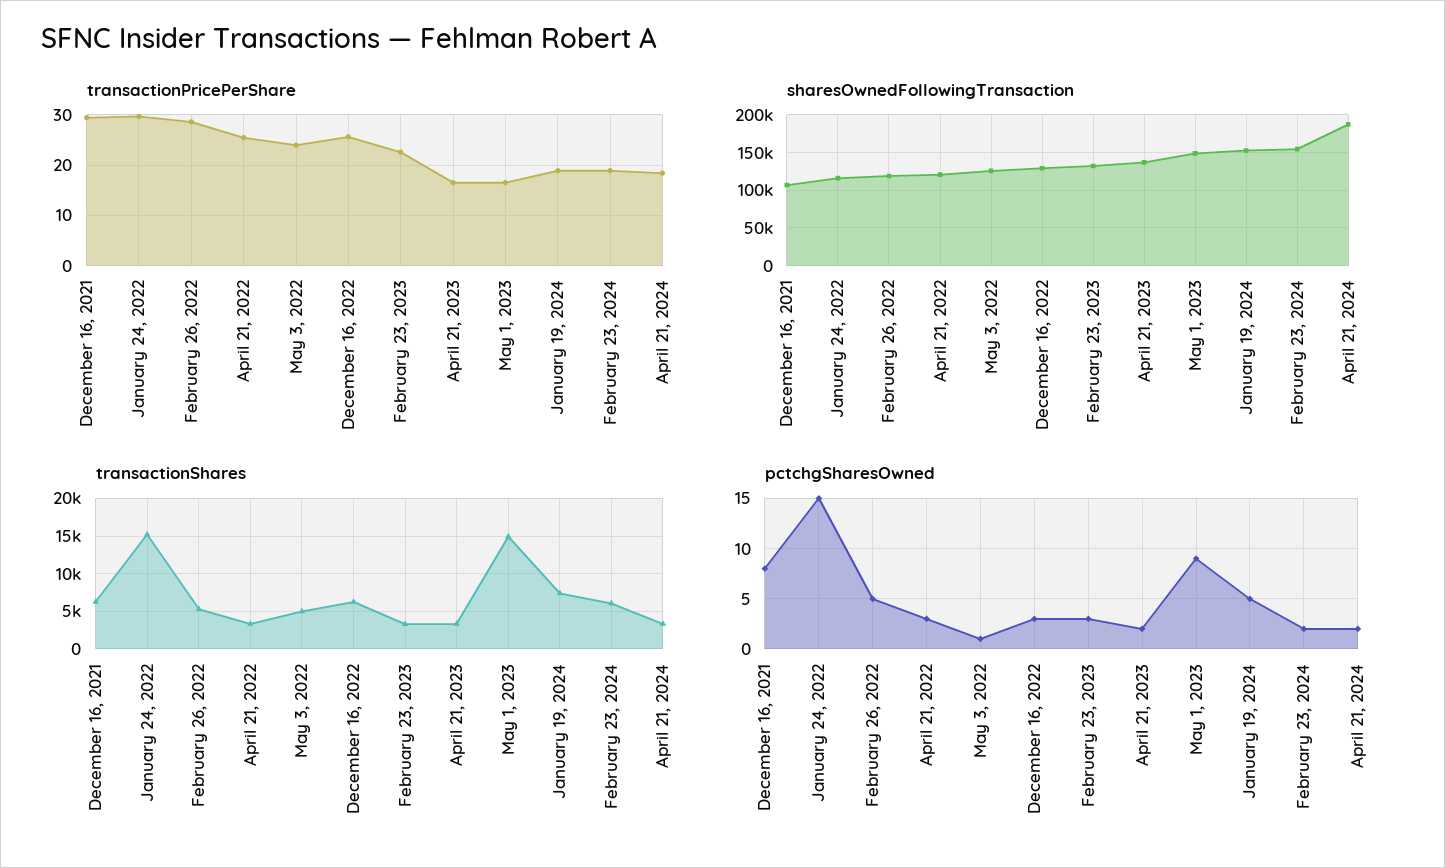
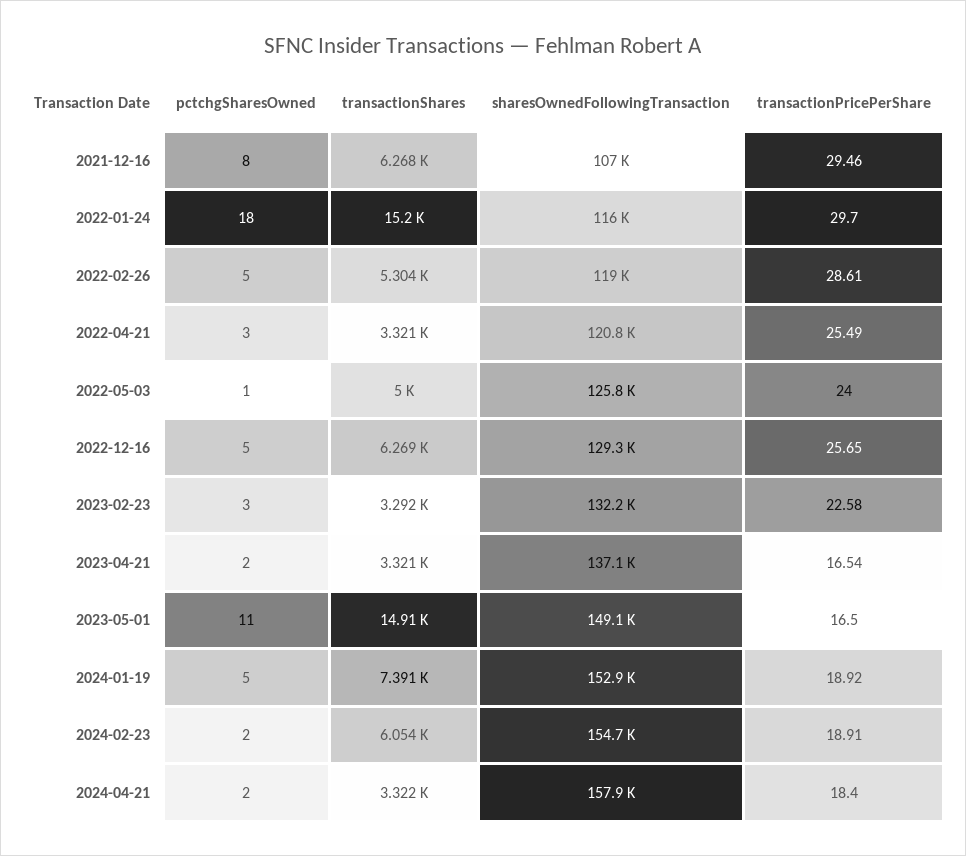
sharesOwnedFollowingTransaction, April 21, 2024: 190000 -> 157900
pctchgSharesOwned, January 24, 2022: 15 -> 18
pctchgSharesOwned, December 16, 2022: 3 -> 5
pctchgSharesOwned, May 1, 2023: 9 -> 11

